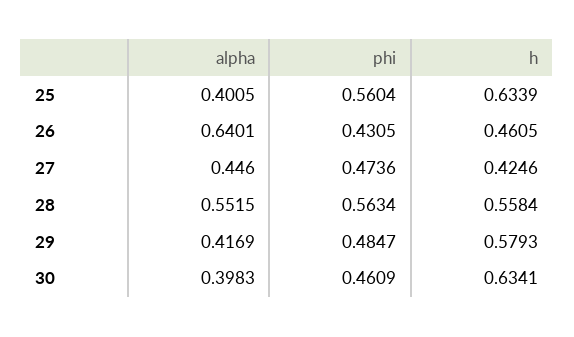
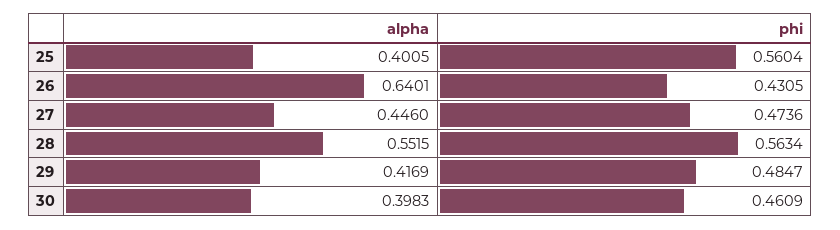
h, 25: 0.6339 -> none
h, 26: 0.4605 -> none
h, 27: 0.4246 -> none
h, 28: 0.5584 -> none
h, 29: 0.5793 -> none
h, 30: 0.6341 -> none

